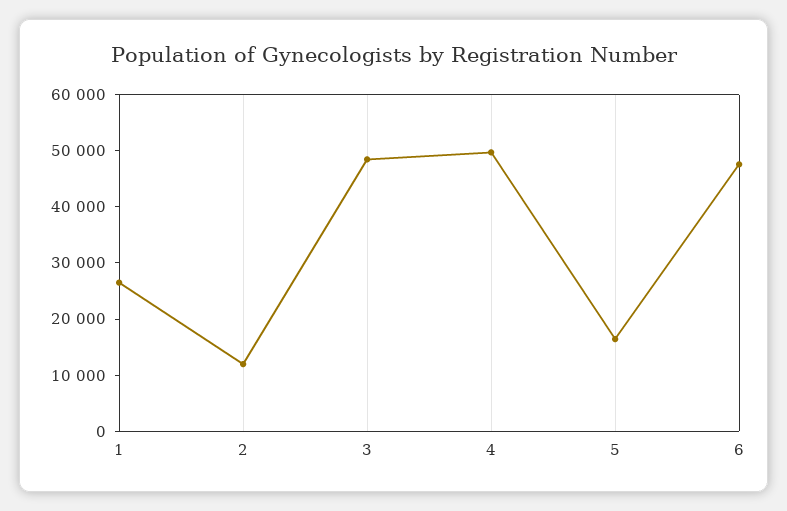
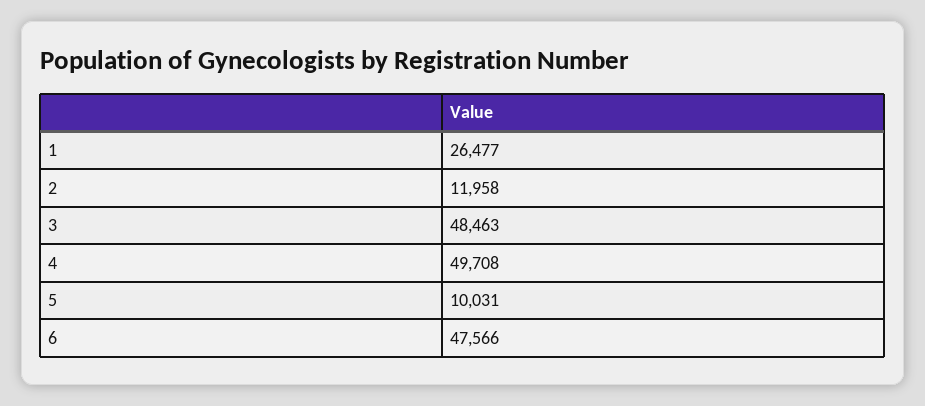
5: 16000 -> 10031

